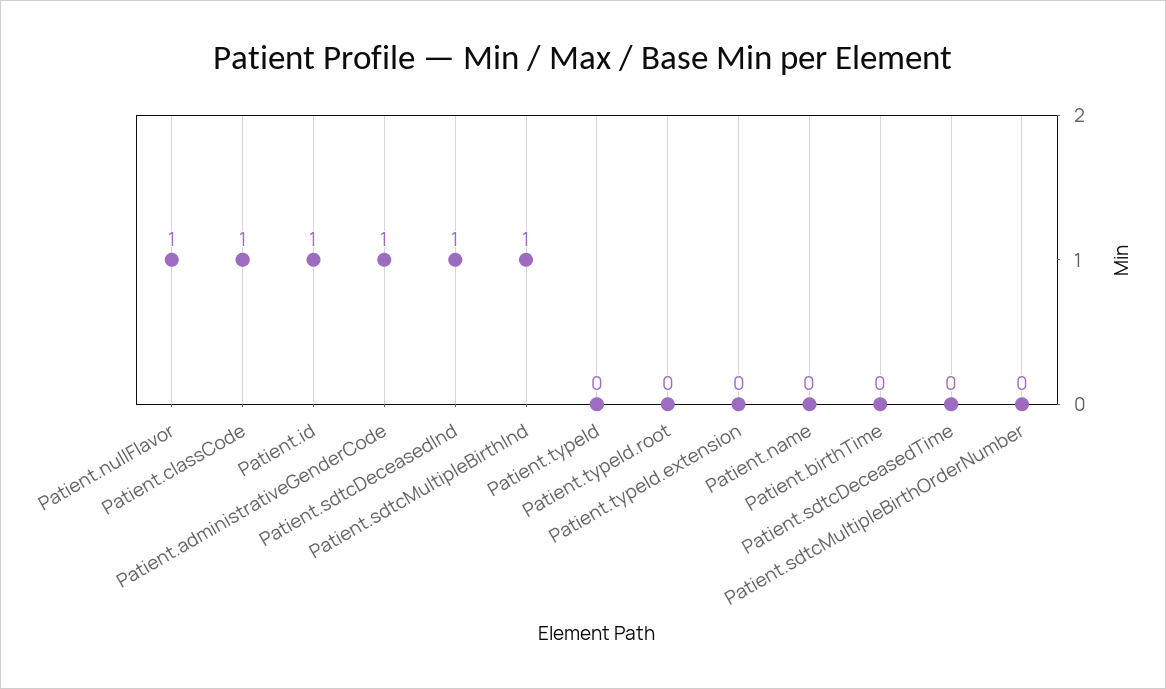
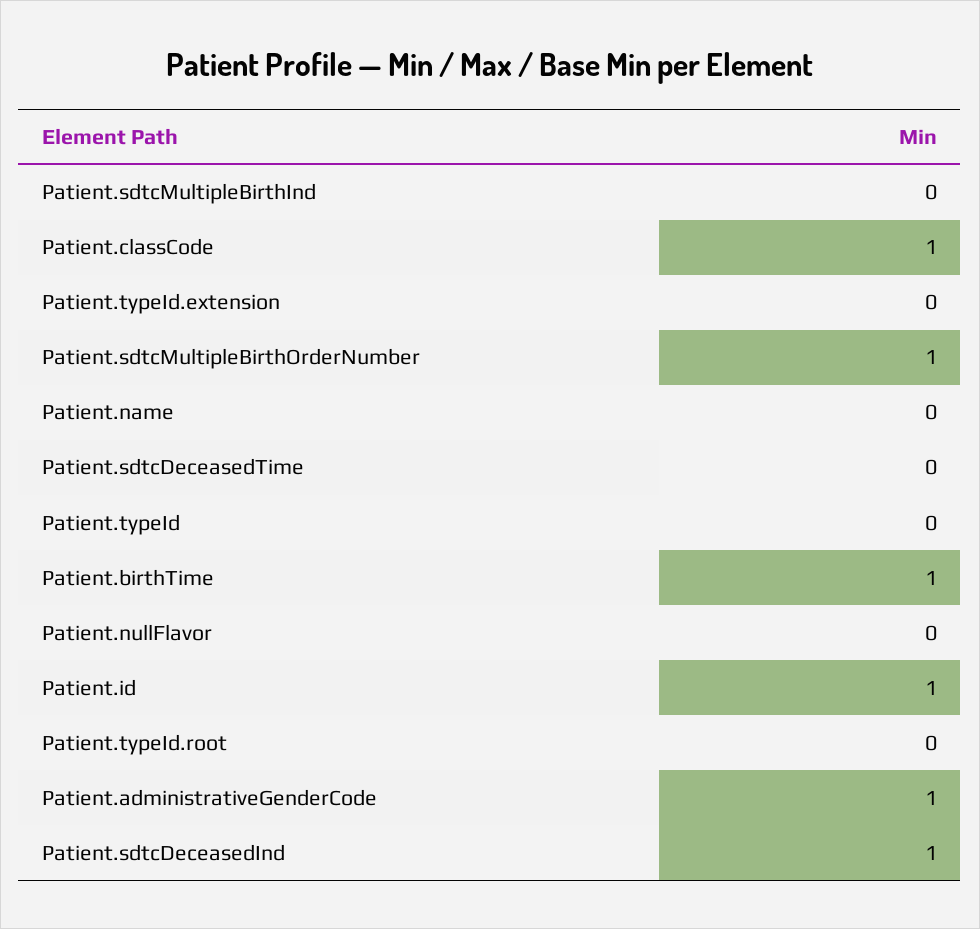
Patient.nullFlavor: 1 -> 0
Patient.sdtcMultipleBirthInd: 1 -> 0
Patient.birthTime: 0 -> 1
Patient.sdtcMultipleBirthOrderNumber: 0 -> 1

